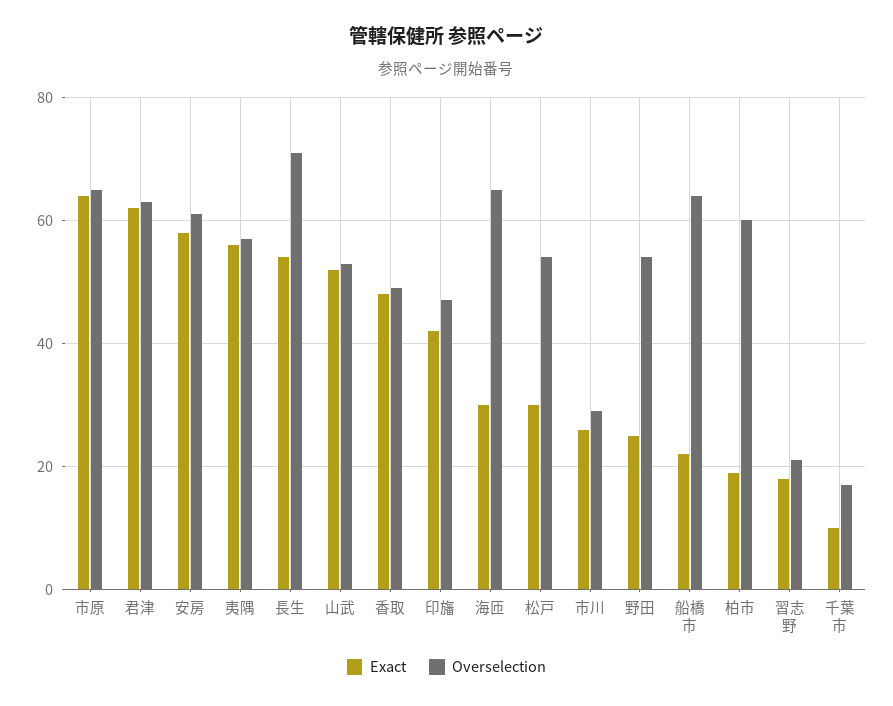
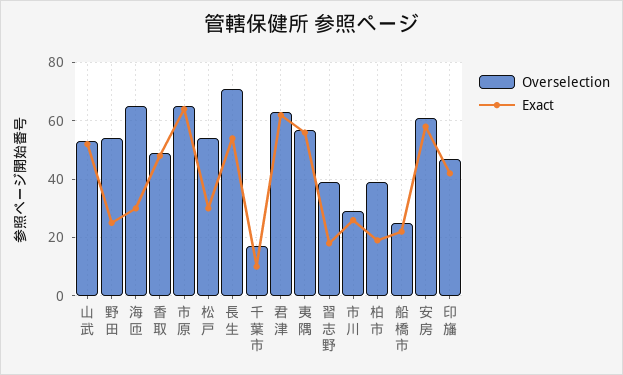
Overselection, 船橋市: 65 -> 25
Overselection, 柏市: 60 -> 40
Overselection, 習志野: 20 -> 40

